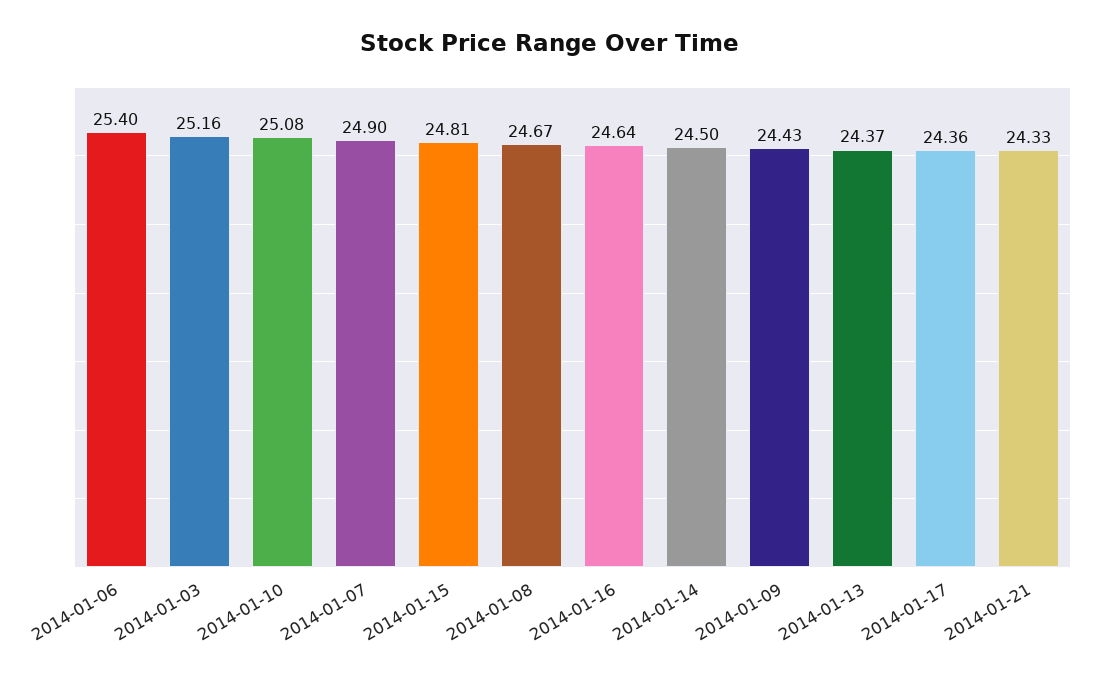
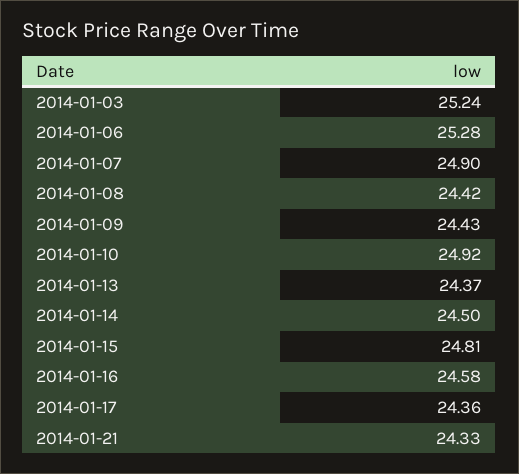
2014-01-06: 25.4 -> 25.28
2014-01-03: 25.16 -> 25.24
2014-01-10: 25.08 -> 24.92
2014-01-08: 24.67 -> 24.42
2014-01-16: 24.64 -> 24.58

